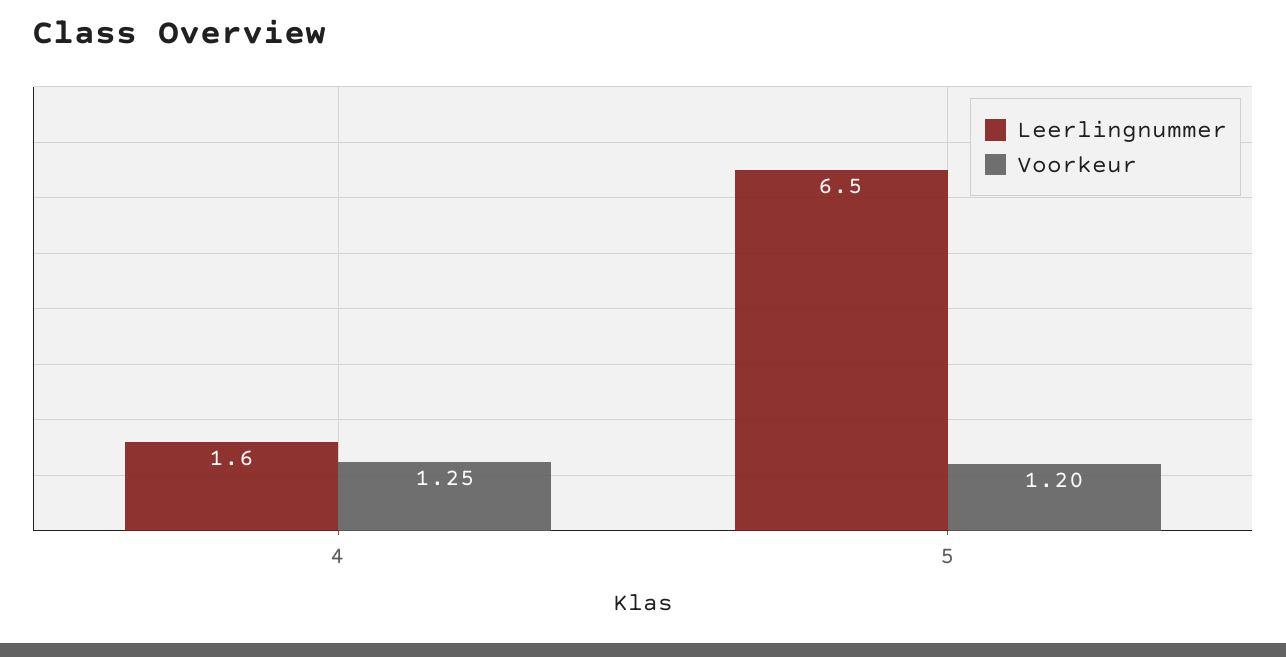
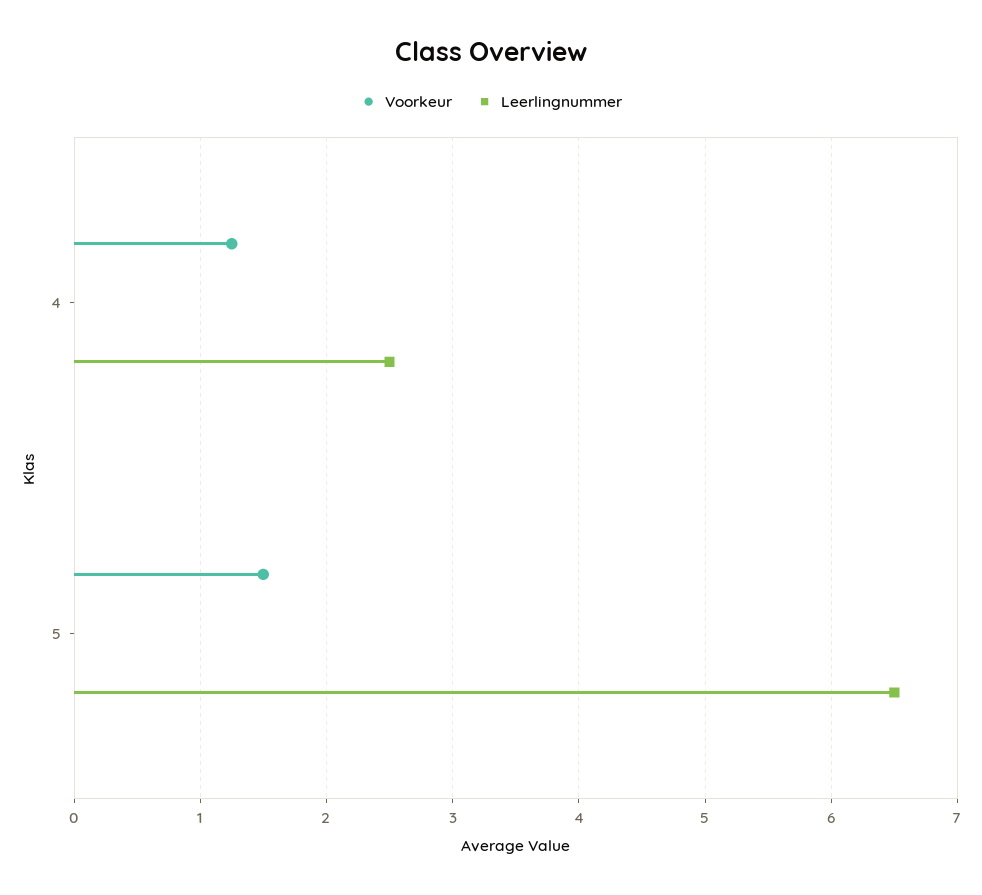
Leerlingnummer, 4: 1.6 -> 2.5
Voorkeur, 5: 1.2 -> 1.5

